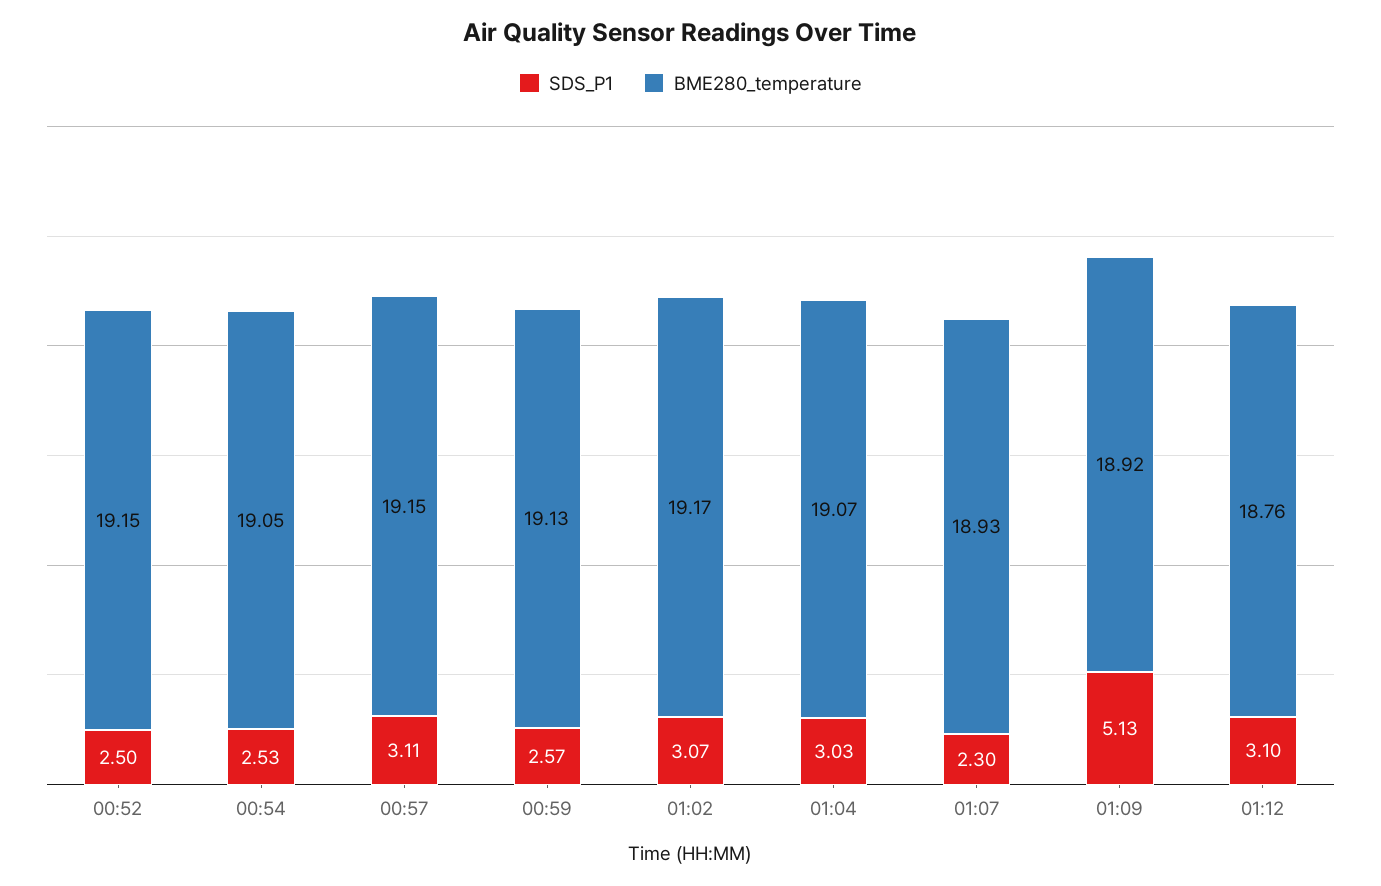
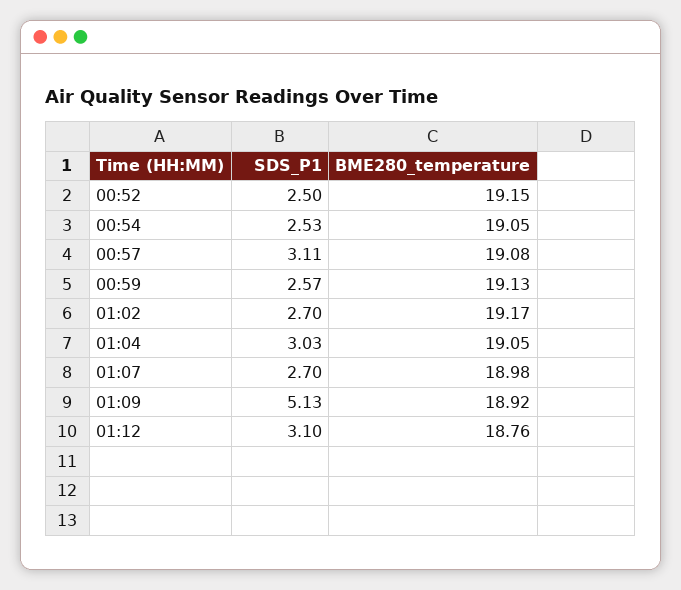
BME280_temperature, 00:57: 19.15 -> 19.08
SDS_P1, 01:02: 3.07 -> 2.7
BME280_temperature, 01:04: 19.07 -> 19.05
SDS_P1, 01:07: 2.3 -> 2.7
BME280_temperature, 01:07: 18.93 -> 18.98

